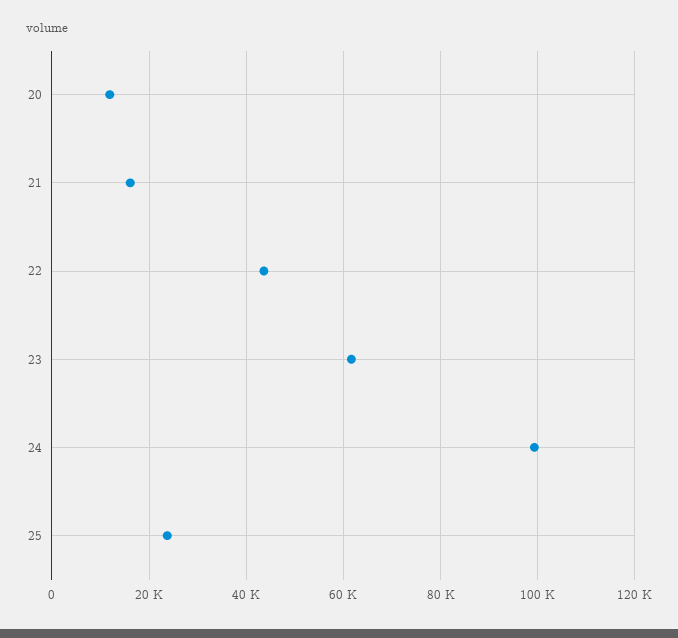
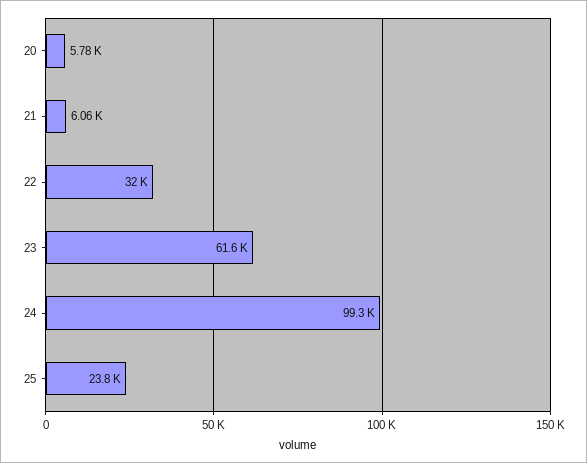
20: 12000 -> 5780
21: 16000 -> 6060
22: 44000 -> 32000

